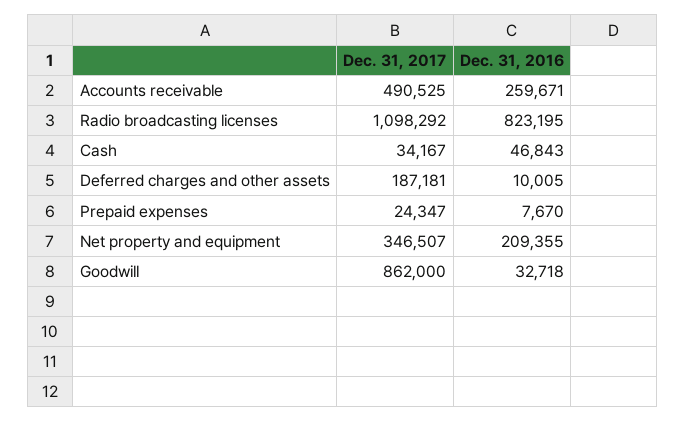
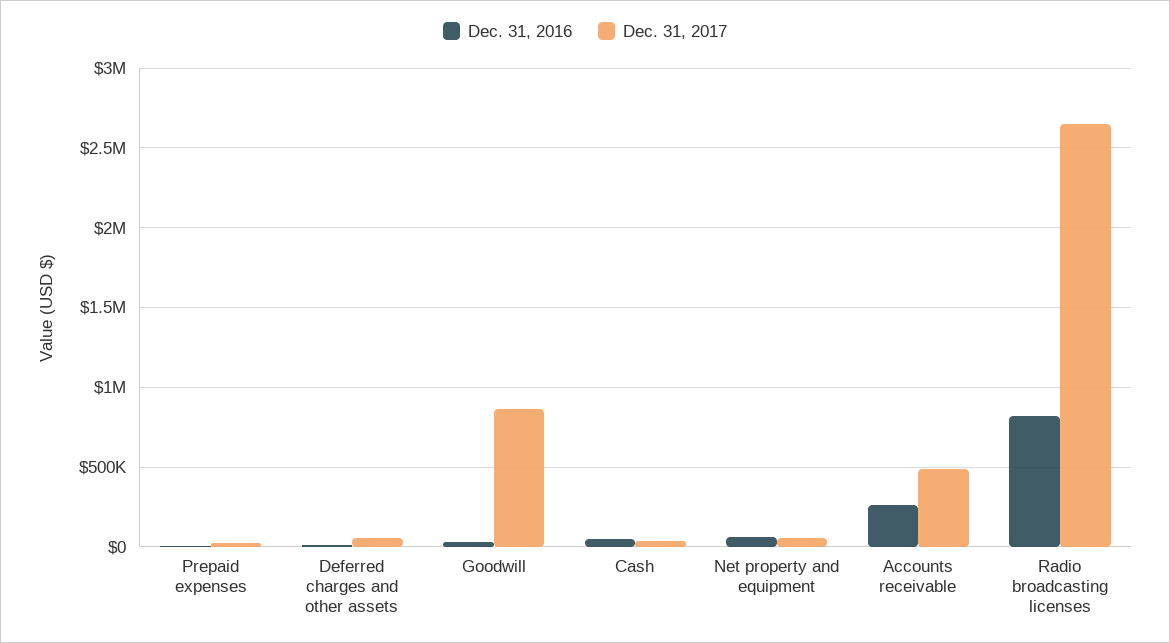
Dec. 31, 2017, Radio broadcasting licenses: 1098292 -> 2650000
Dec. 31, 2017, Deferred charges and other assets: 187181 -> 50000
Dec. 31, 2017, Net property and equipment: 346507 -> 50000
Dec. 31, 2016, Net property and equipment: 209355 -> 50000

